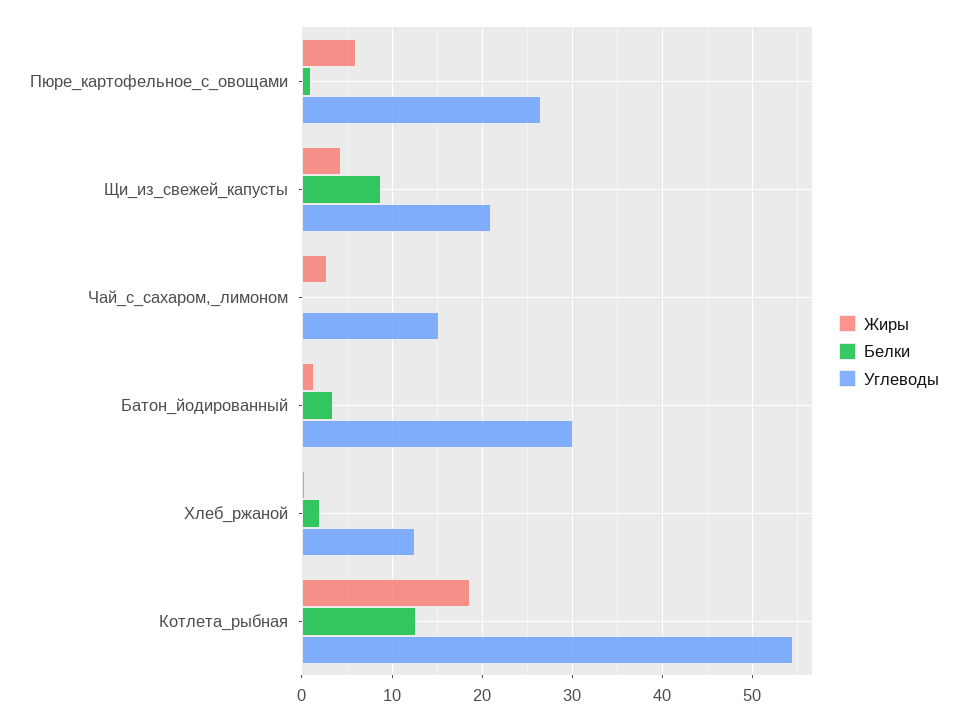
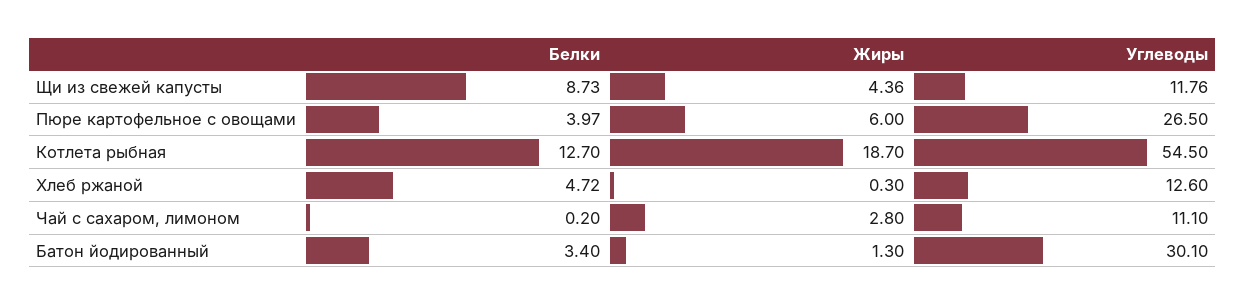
Белки, Пюре_картофельное_с_овощами: 1 -> 3.97
Углеводы, Щи_из_свежей_капусты: 21 -> 11.76
Углеводы, Чай_с_сахаром,_лимоном: 15 -> 11.1
Белки, Хлеб_ржаной: 2 -> 4.72

